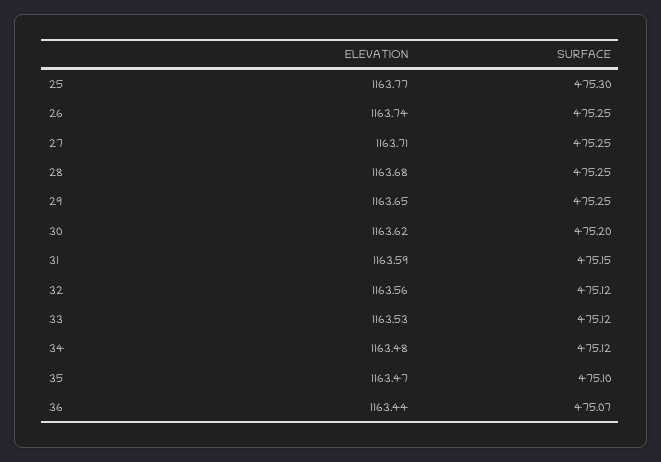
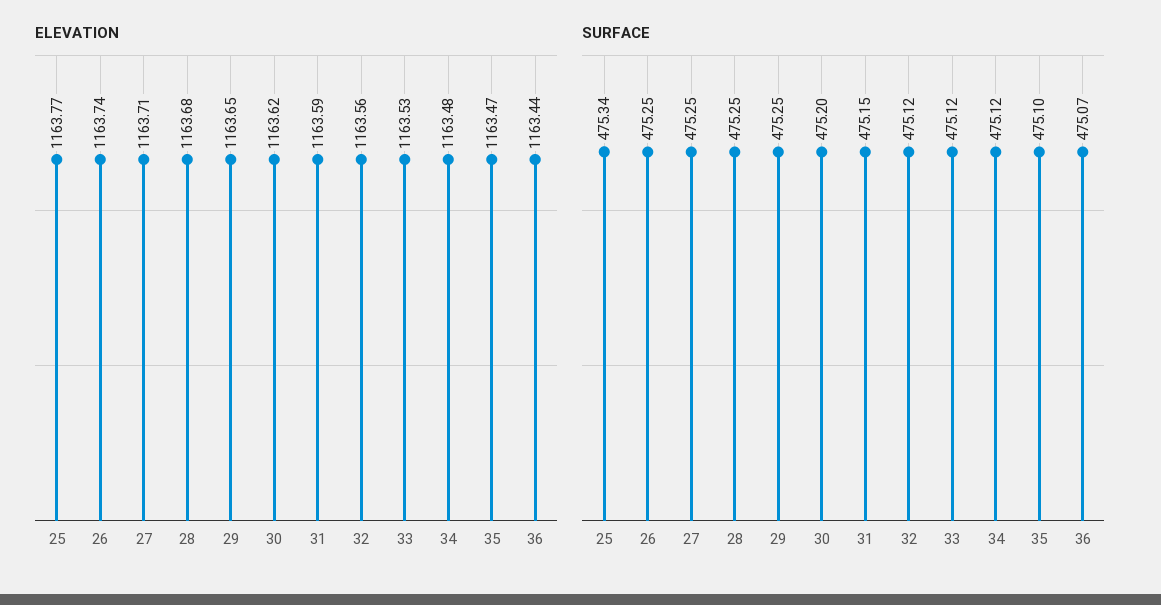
SURFACE, 25: 475.3 -> 475.34

